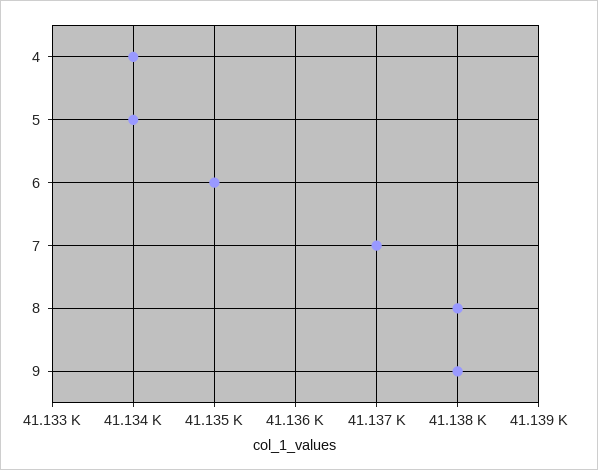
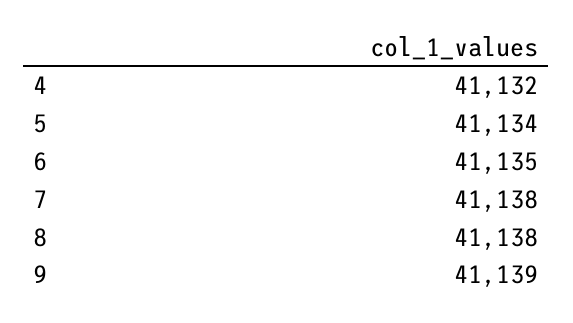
4: 41134 -> 41132
7: 41137 -> 41138
9: 41138 -> 41139

